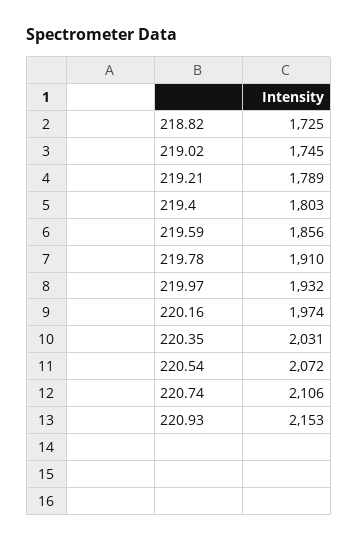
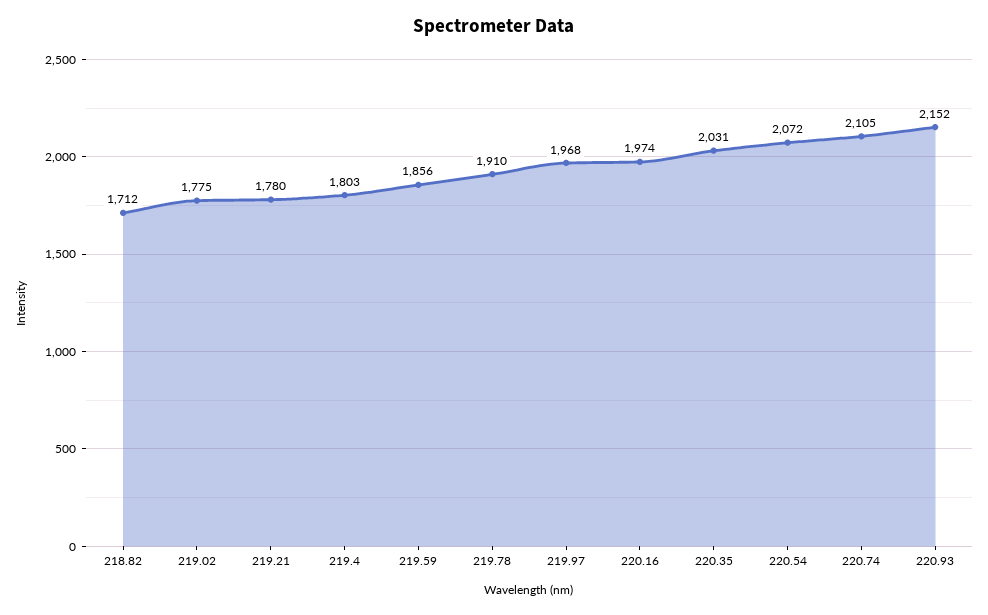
218.82: 1725 -> 1712
219.02: 1745 -> 1775
219.21: 1789 -> 1780
219.97: 1932 -> 1968
220.74: 2106 -> 2105
220.93: 2153 -> 2152

